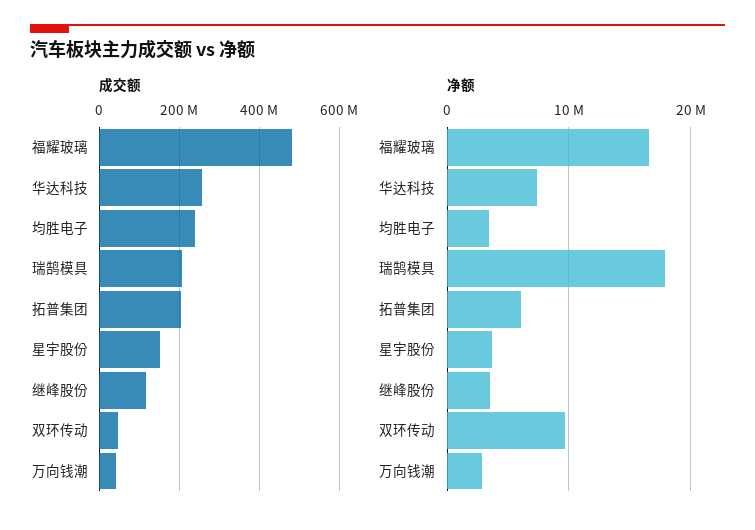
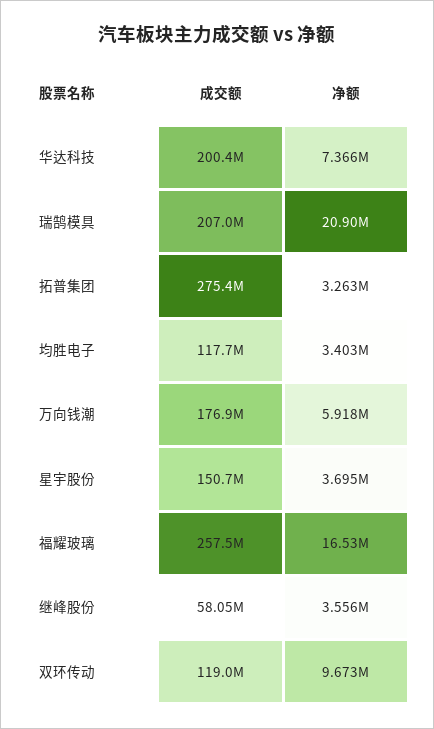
成交额, 福耀玻璃: 480000000 -> 257500000
成交额, 华达科技: 260000000 -> 200400000
成交额, 均胜电子: 240000000 -> 117700000
成交额, 拓普集团: 200000000 -> 275400000
成交额, 继峰股份: 120000000 -> 58050000
成交额, 双环传动: 40000000 -> 119000000
成交额, 万向钱潮: 40000000 -> 176900000
净额, 瑞鹄模具: 18000000 -> 20900000
净额, 拓普集团: 6000000 -> 3263000
净额, 万向钱潮: 3000000 -> 5918000

